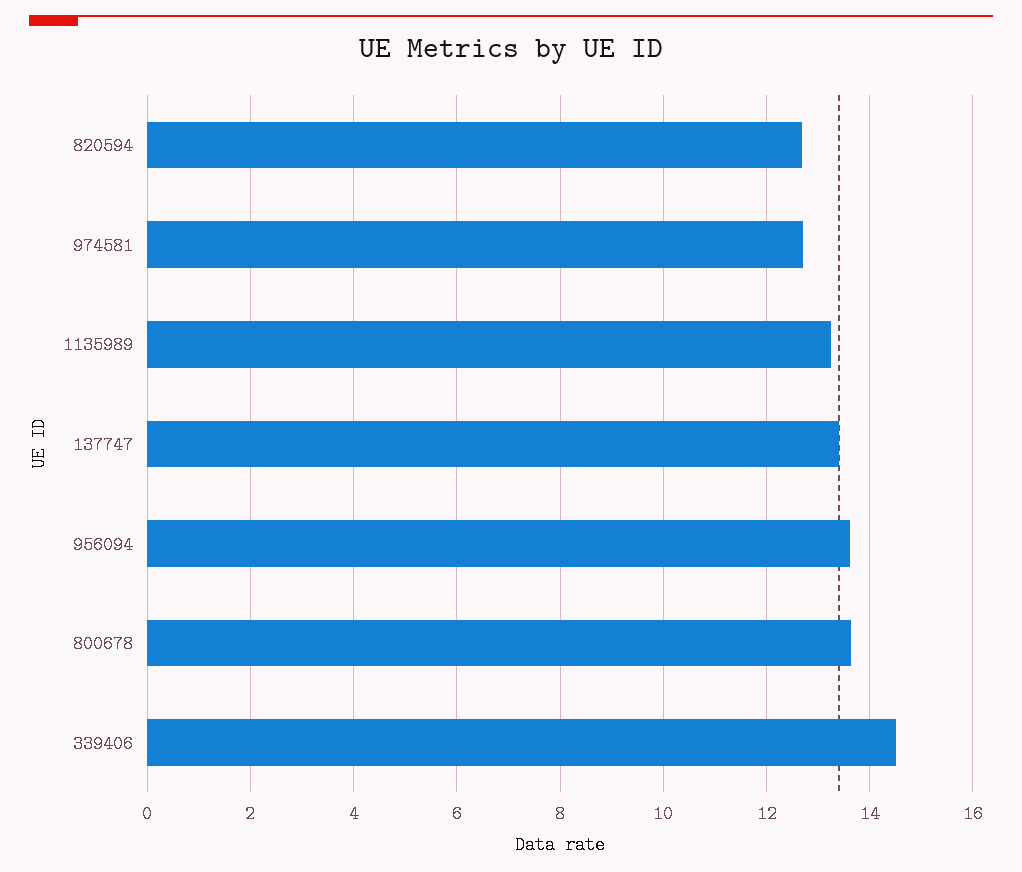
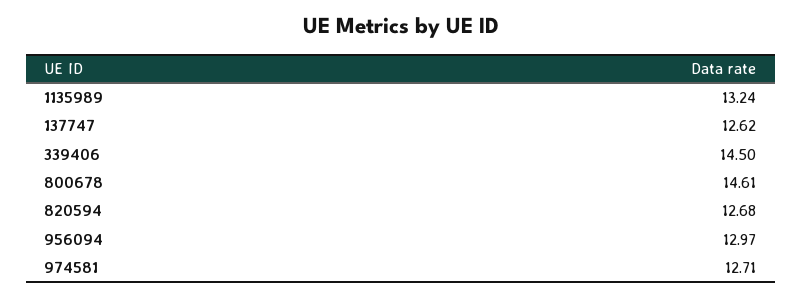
137747: 13.4 -> 12.62
956094: 13.6 -> 12.97
800678: 13.6 -> 14.61

